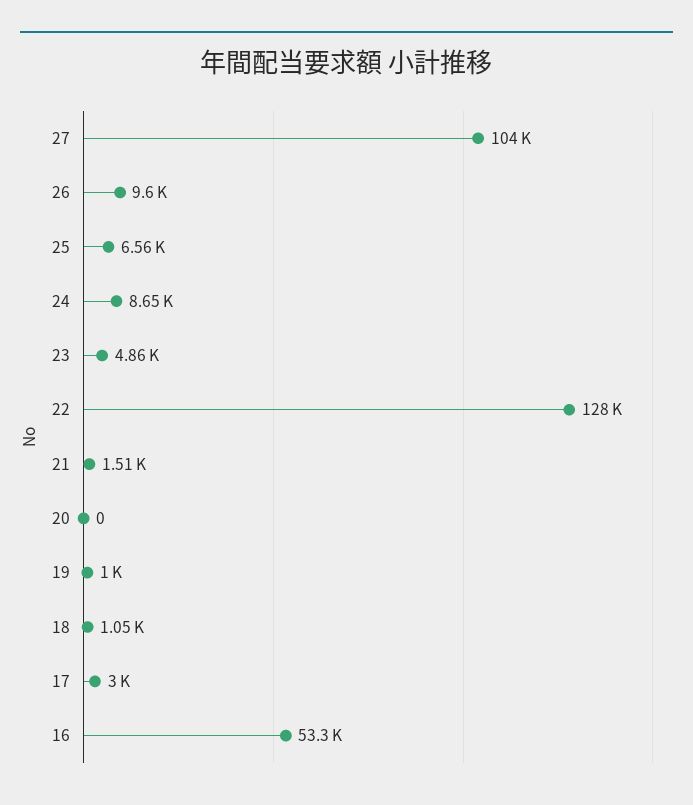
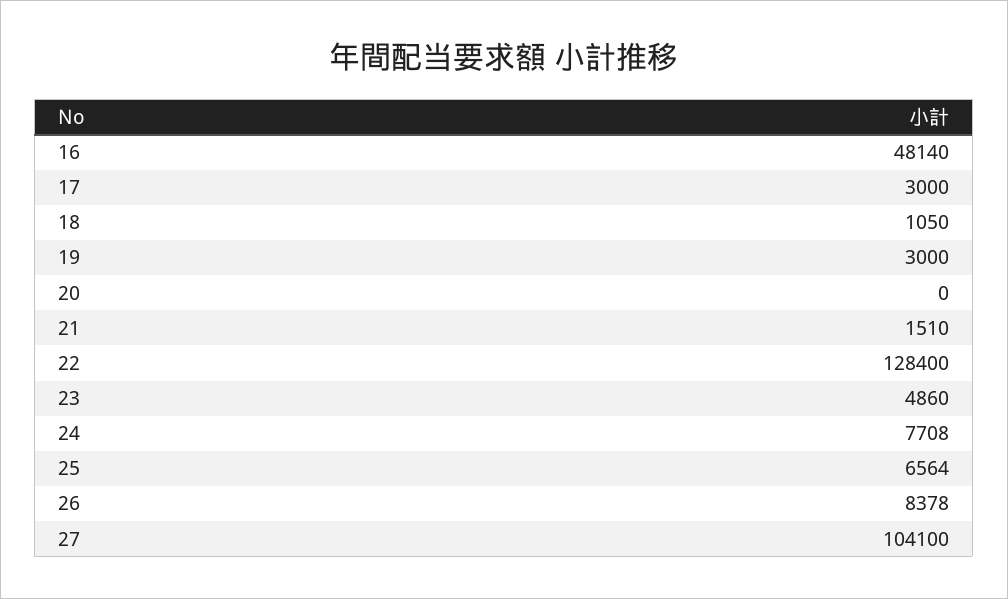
26: 9600 -> 8378
24: 8650 -> 7708
19: 1000 -> 3000
16: 53300 -> 48140

